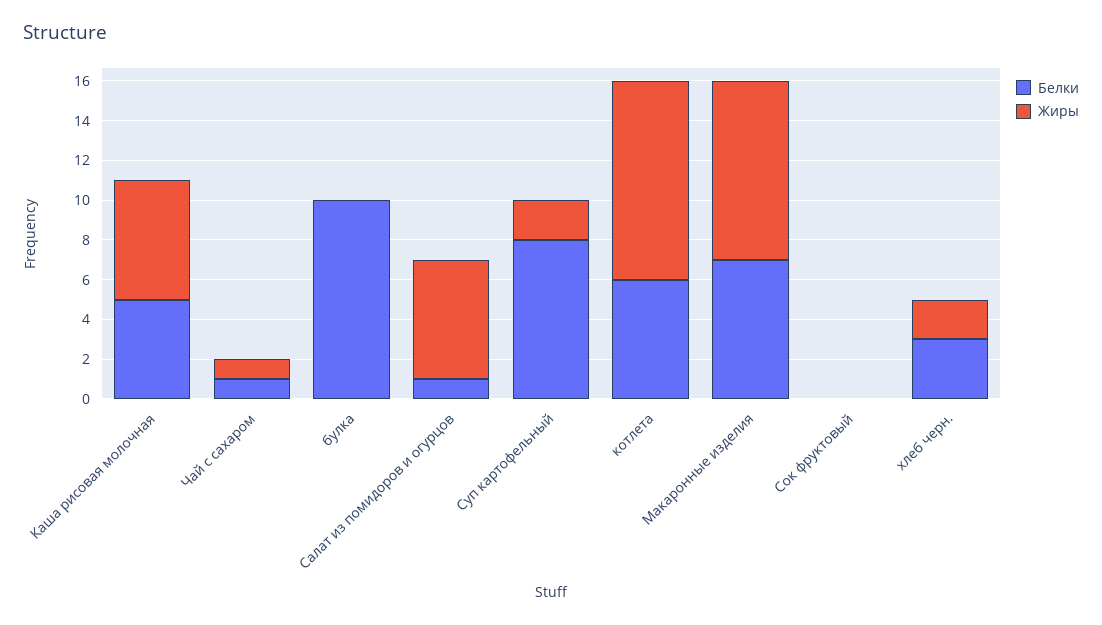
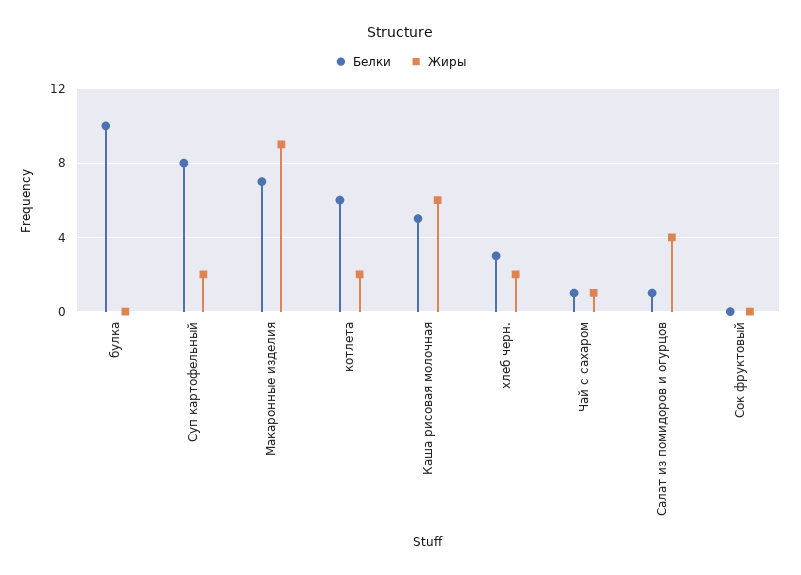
Жиры, Салат из помидоров и огурцов: 6 -> 4
Жиры, котлета: 10 -> 2

